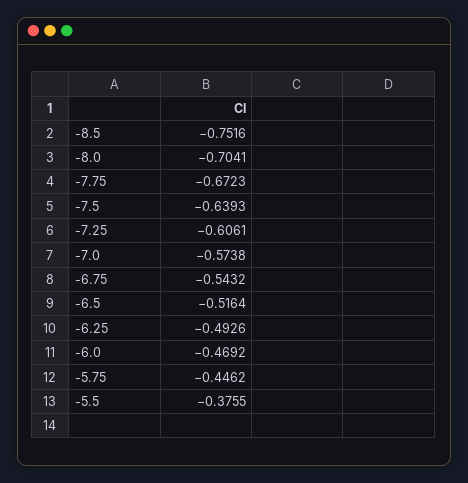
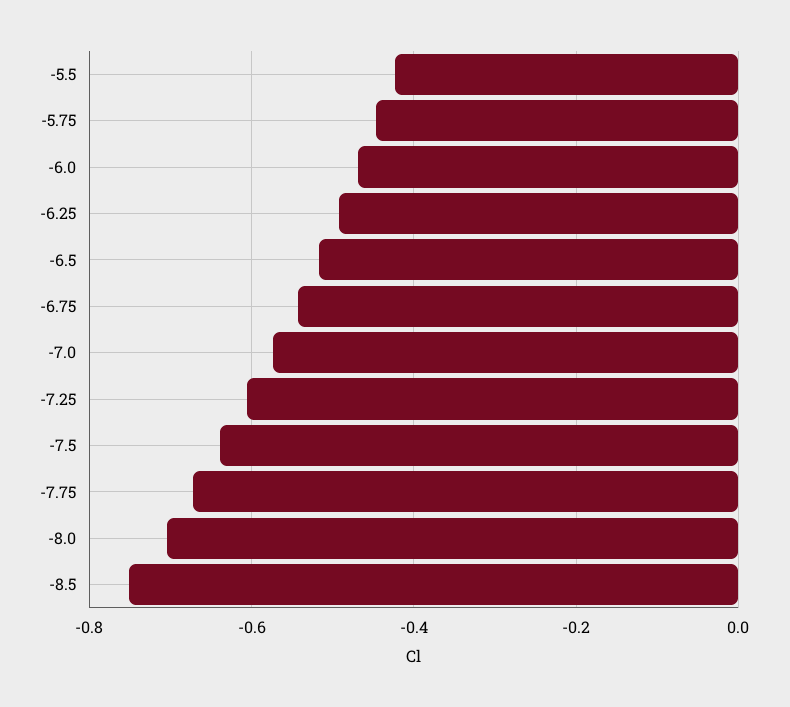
-5.5: -0.3755 -> -0.42

